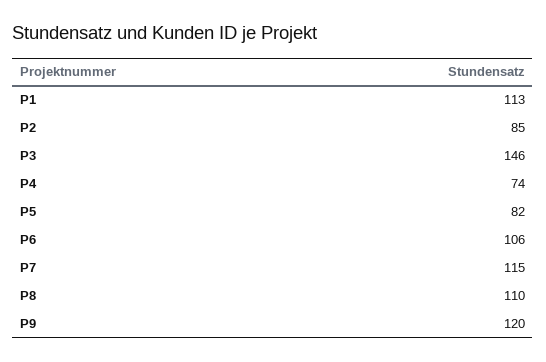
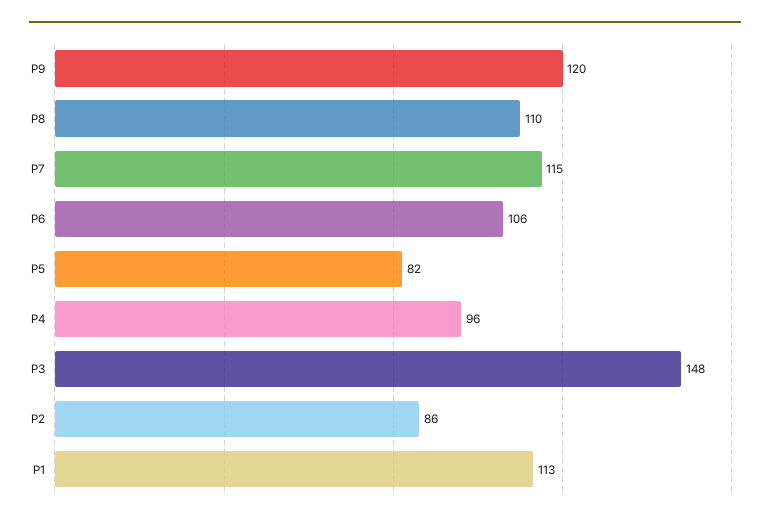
P2: 85 -> 86
P3: 146 -> 148
P4: 74 -> 96

